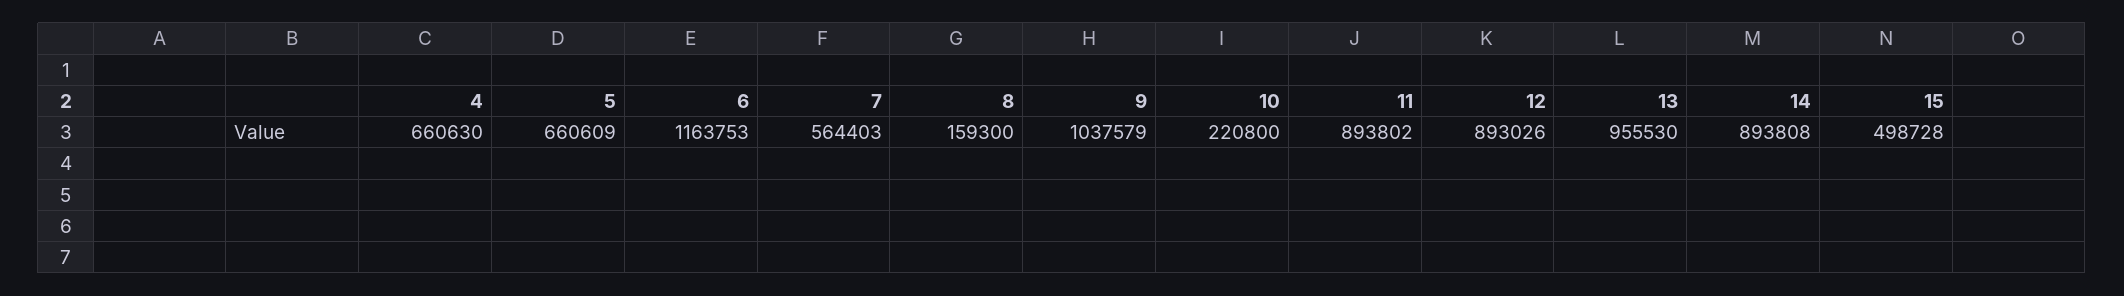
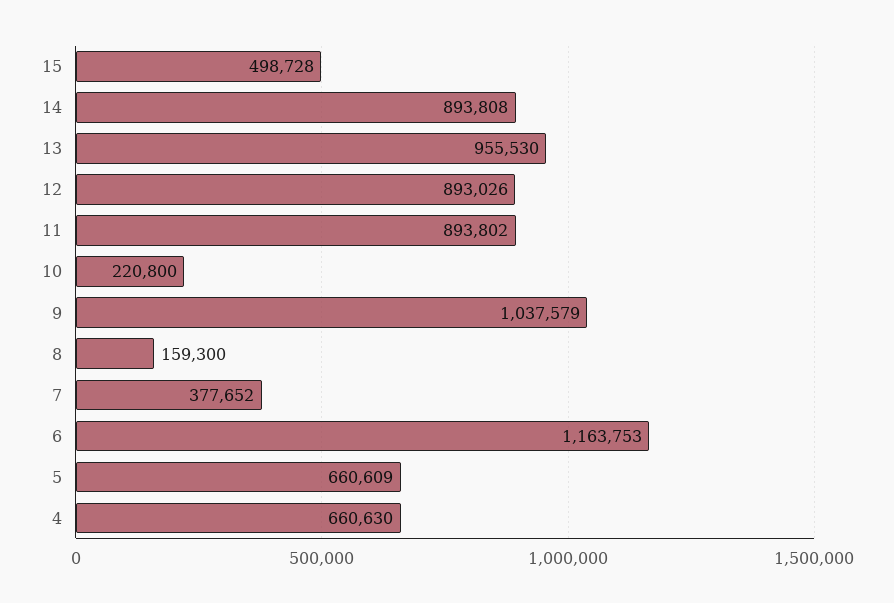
7: 564403 -> 377652

